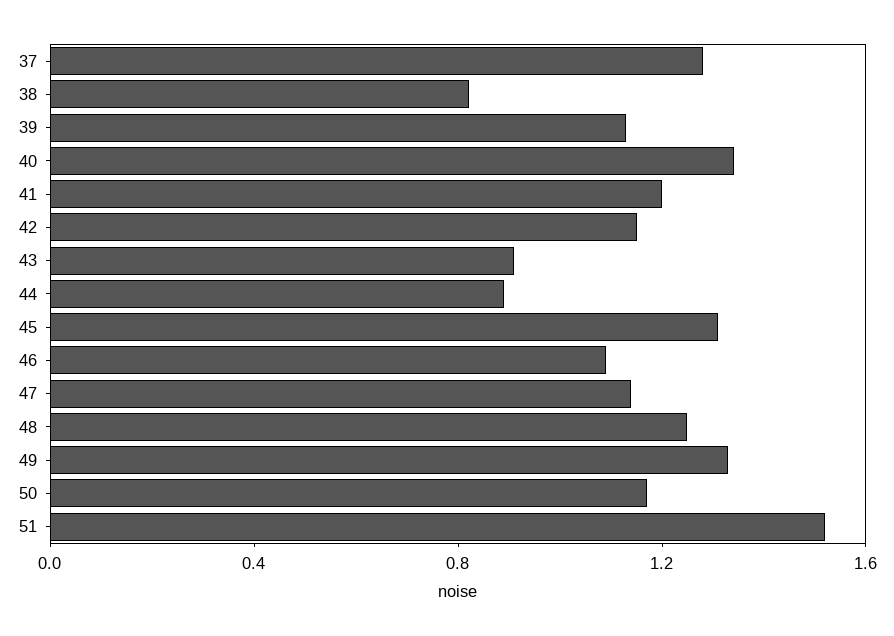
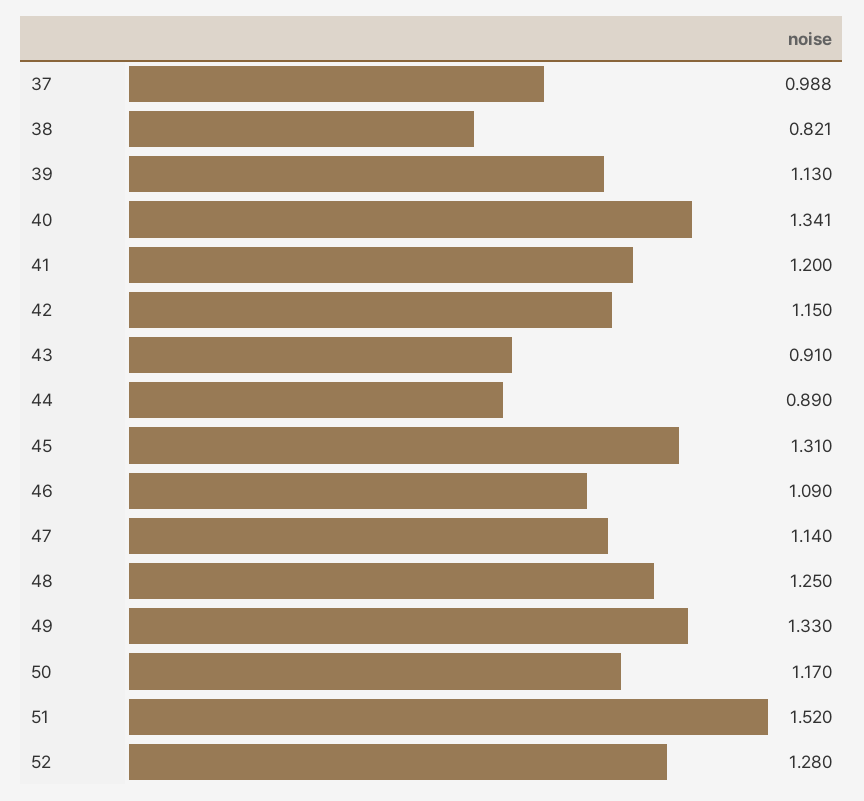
37: 1.3 -> 0.988
52: none -> 1.28

